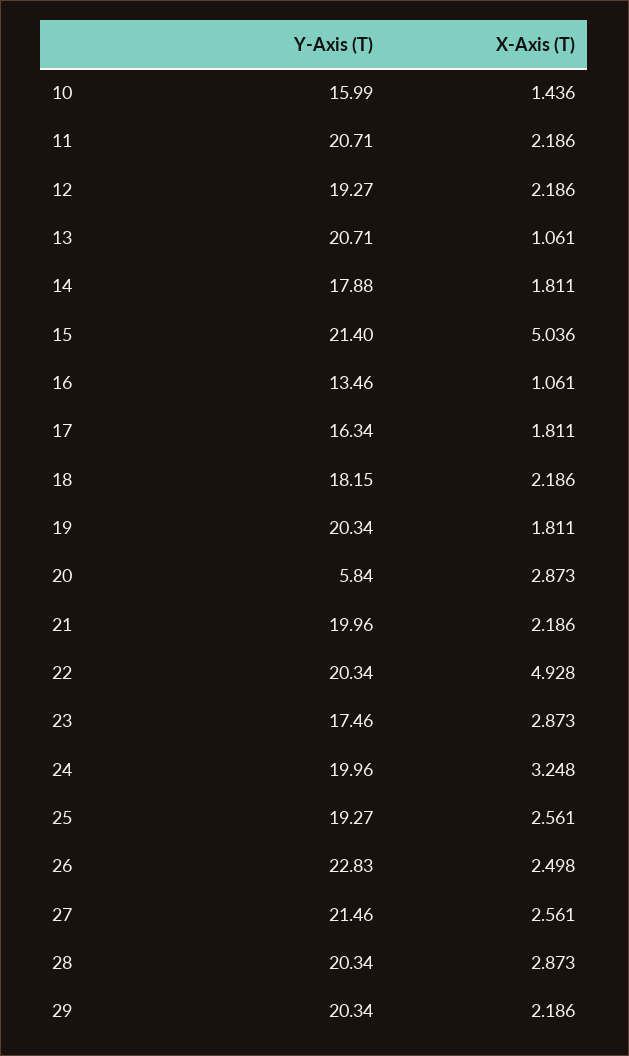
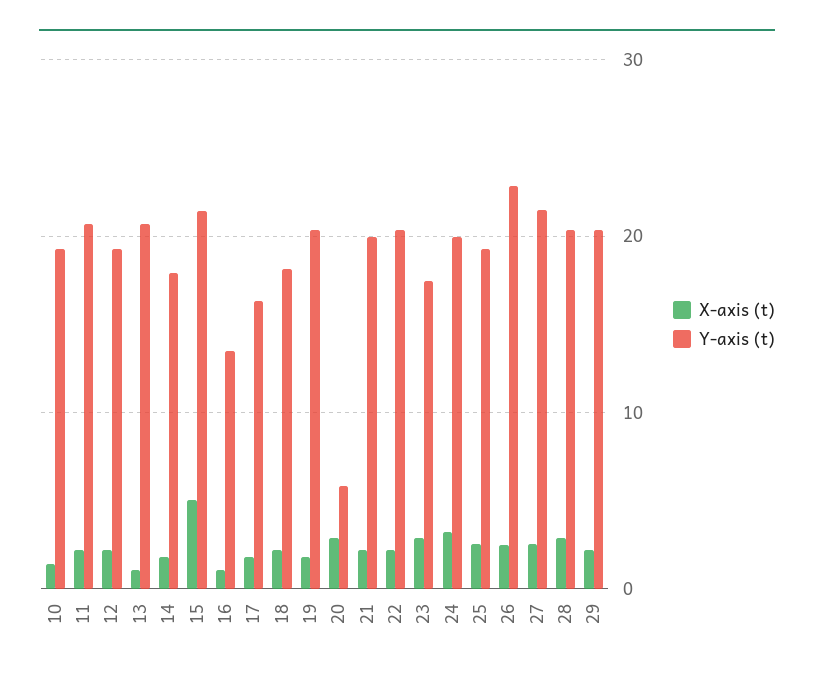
Y-Axis (T), 10: 15.99 -> 19
X-Axis (T), 22: 4.928 -> 2

